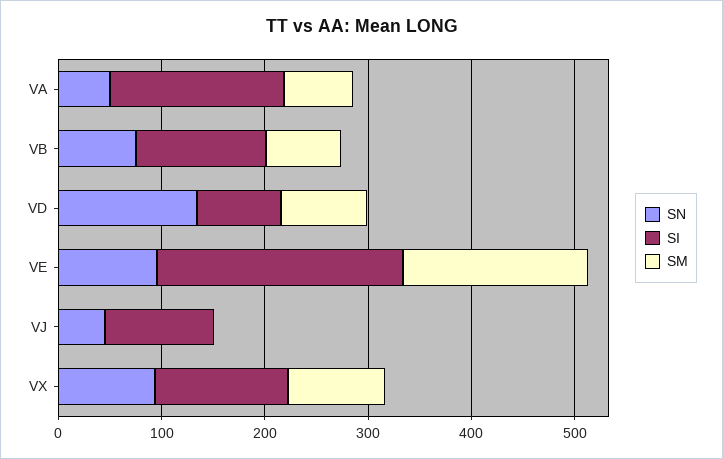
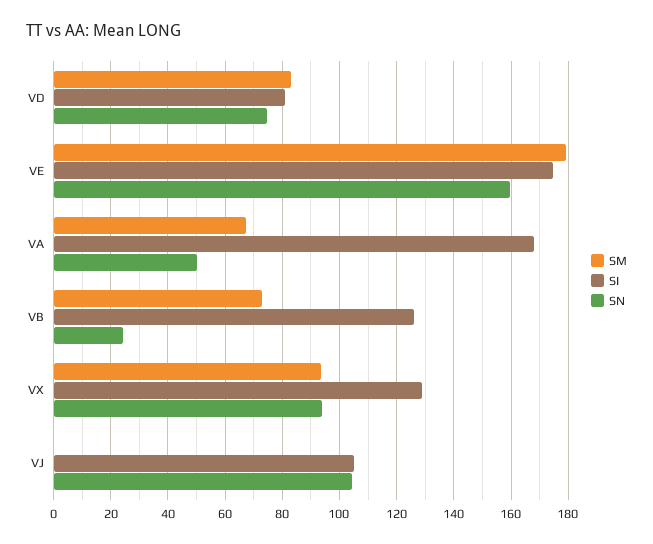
SN, VB: 80 -> 25
SN, VD: 140 -> 75
SN, VE: 100 -> 160
SI, VE: 240 -> 175
SN, VJ: 40 -> 105

